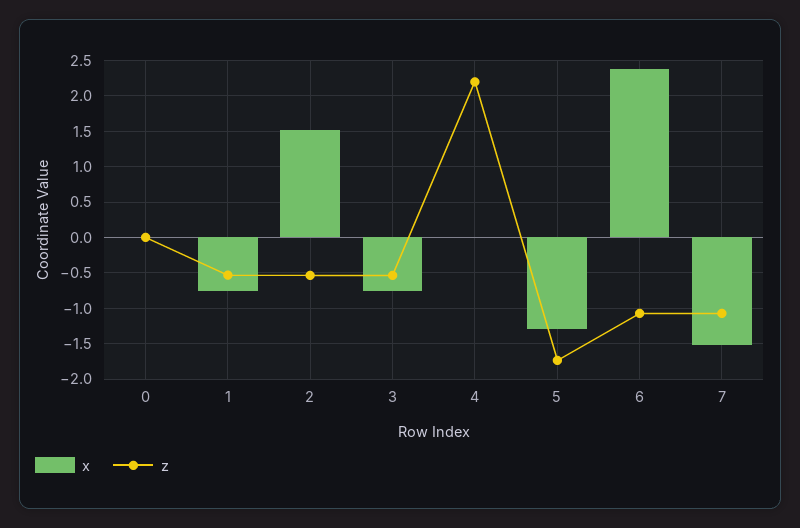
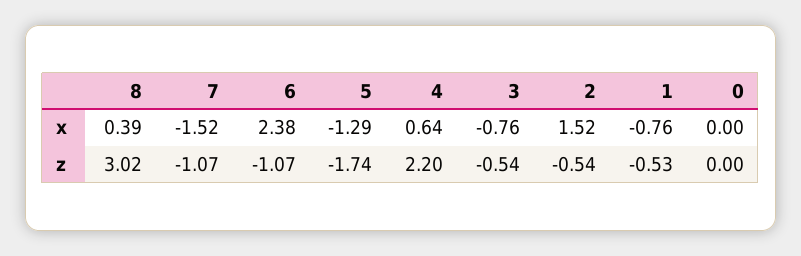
x, 4: 0 -> 0.64
x, 8: none -> 0.39
z, 8: none -> 3.02

